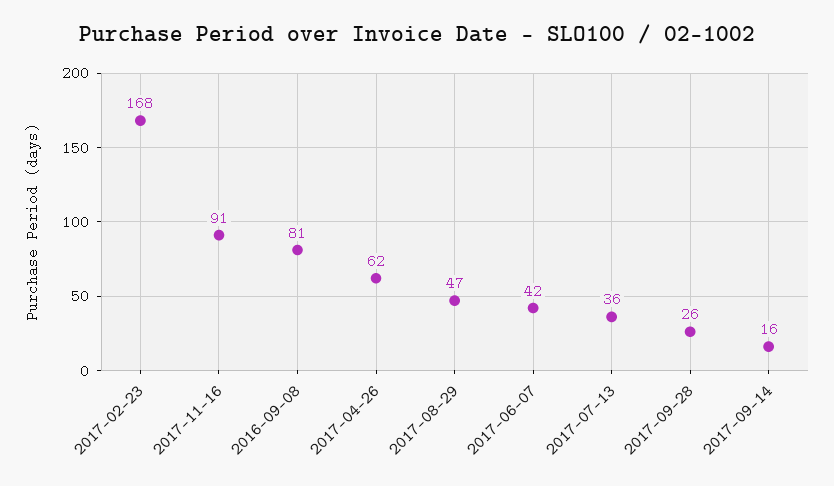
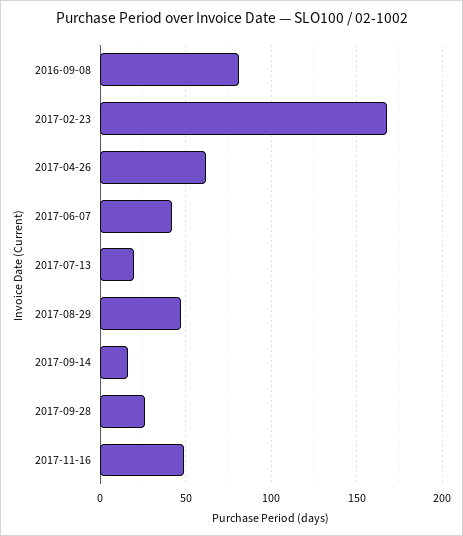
2017-11-16: 91 -> 50
2017-07-13: 36 -> 20

